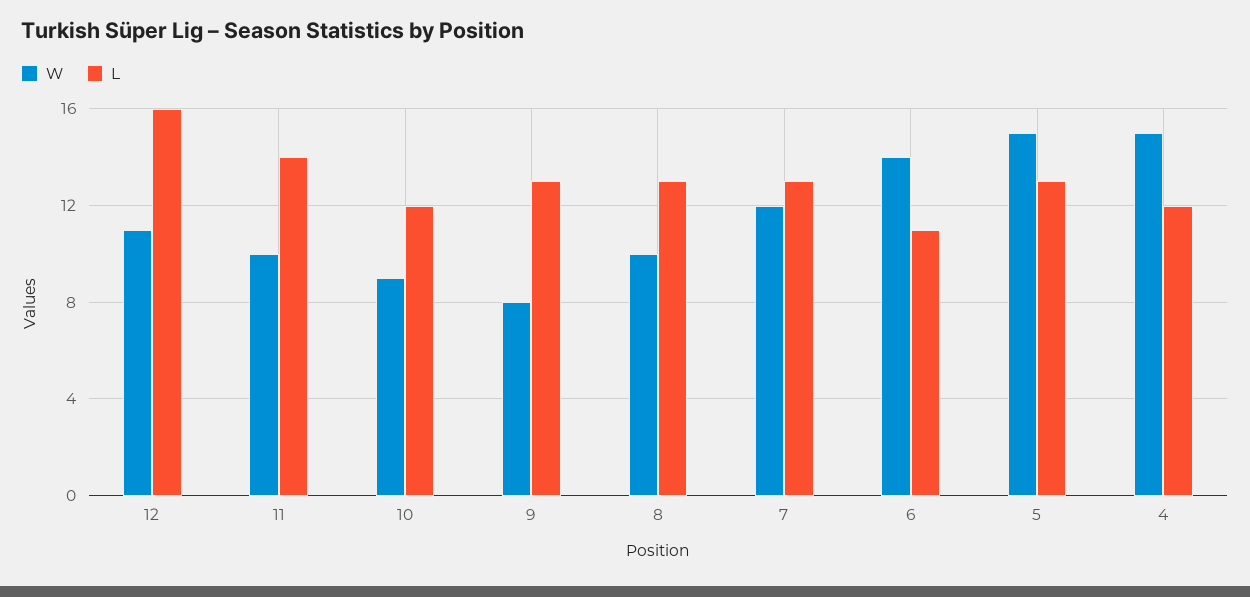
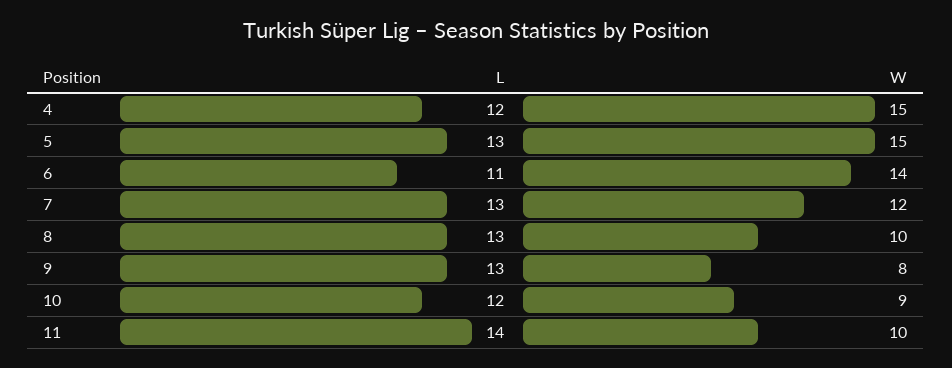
W, 12: 11 -> none
L, 12: 16 -> none

